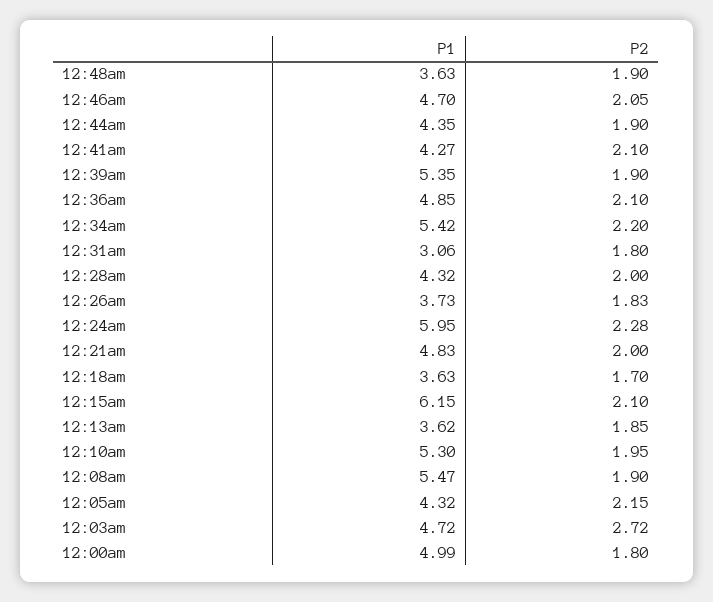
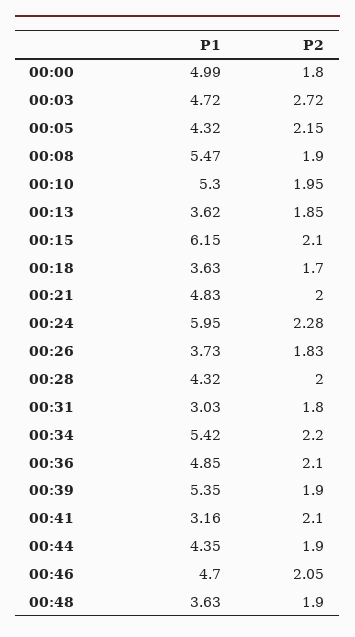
P1, 12:41am: 4.27 -> 3.16
P1, 12:31am: 3.06 -> 3.03

